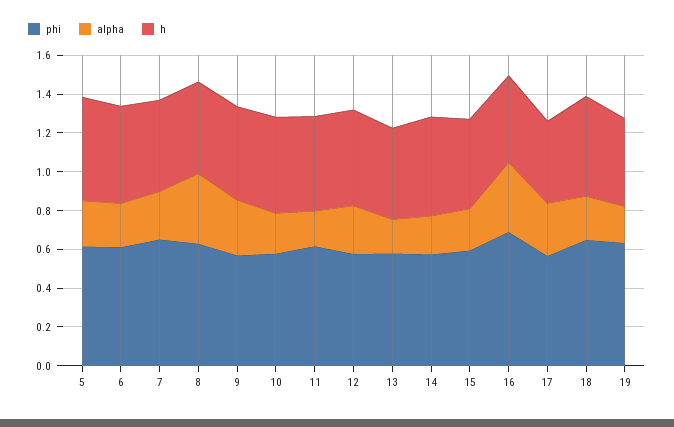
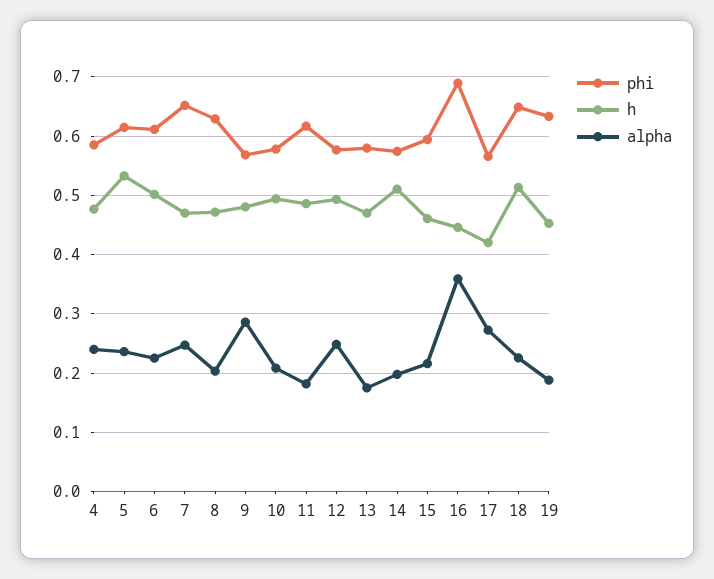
alpha, 8: 0.35 -> 0.2
phi, 4: none -> 0.58
h, 4: none -> 0.48
alpha, 4: none -> 0.24

